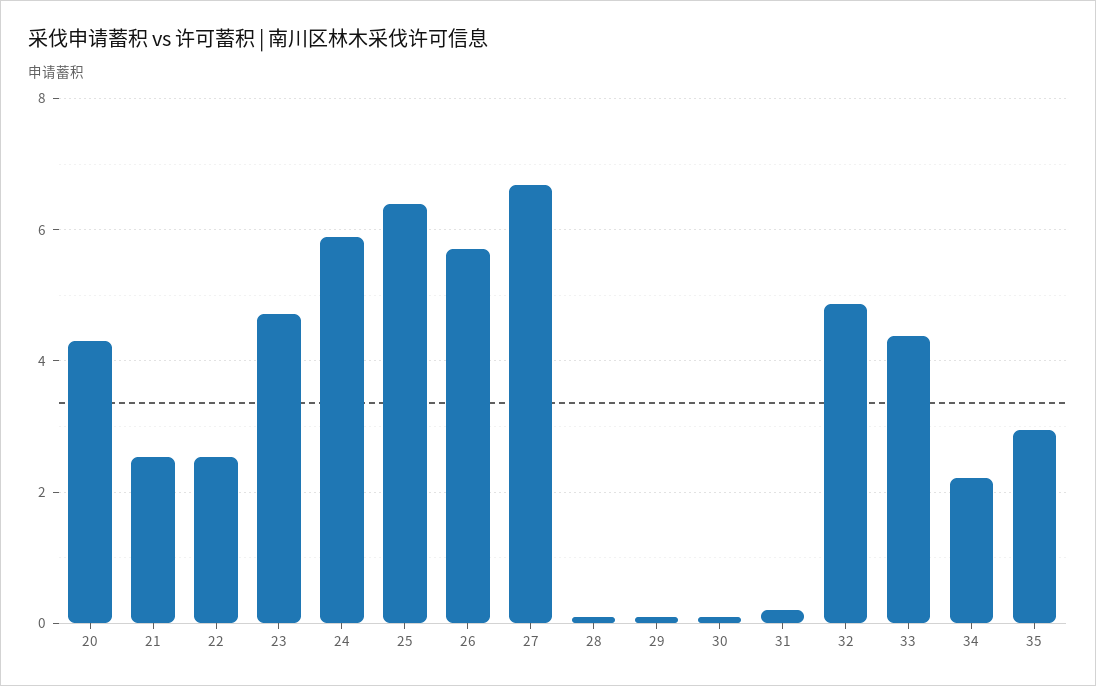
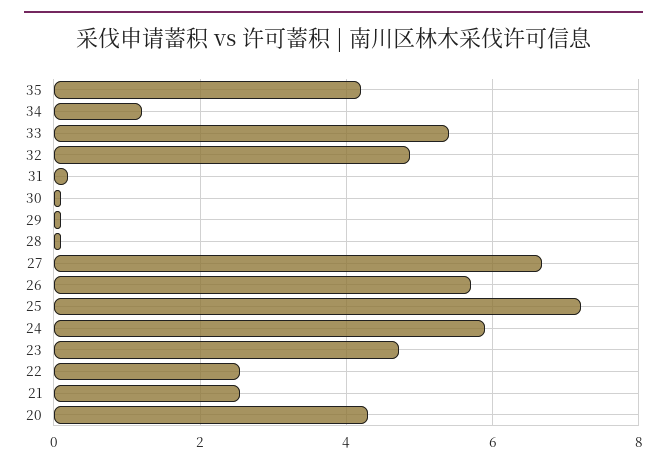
25: 6.4 -> 7.2
33: 4.4 -> 5.4
34: 2.2 -> 1.2
35: 3 -> 4.2

